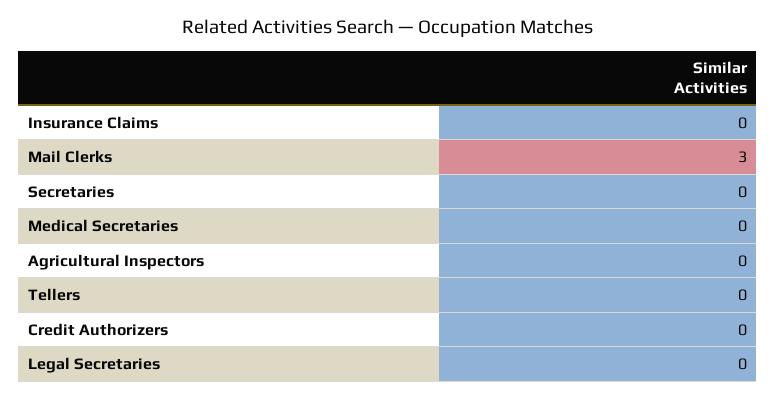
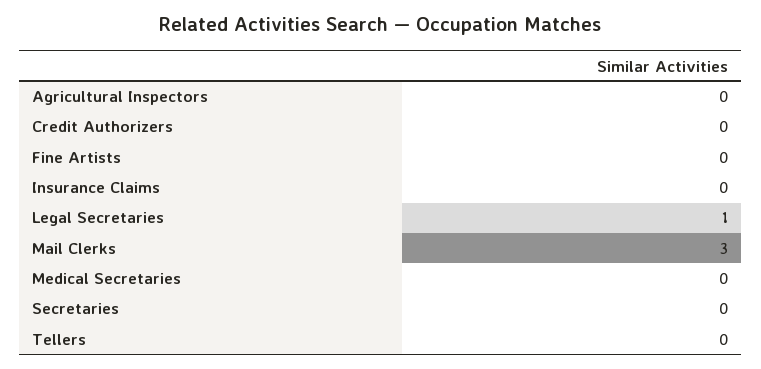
Legal Secretaries: 0 -> 1
Fine Artists: none -> 0

